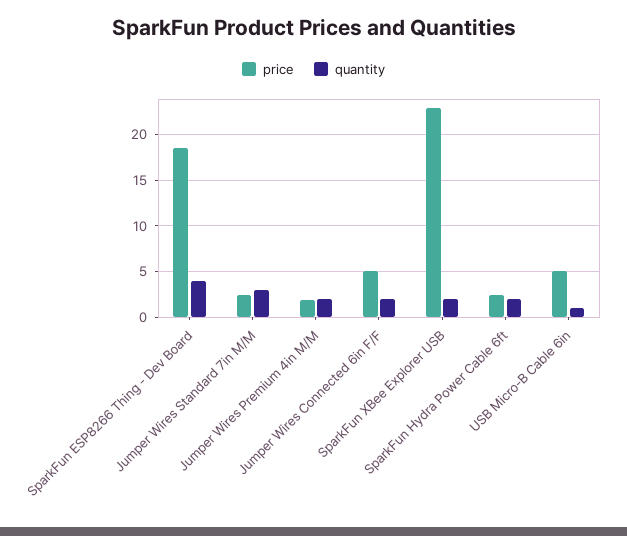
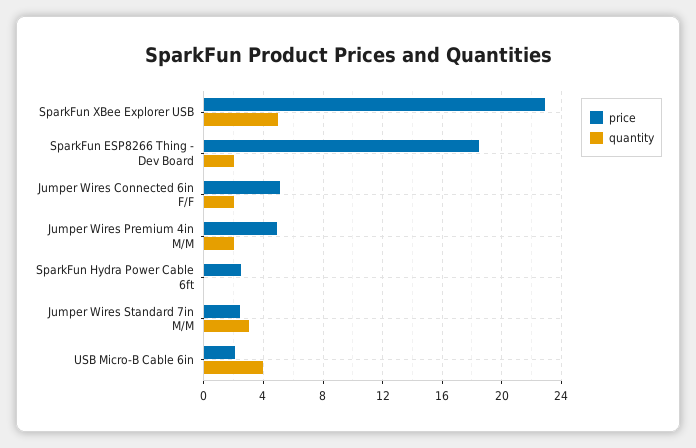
quantity, SparkFun ESP8266 Thing - Dev Board: 4 -> 2
price, Jumper Wires Premium 4in M/M: 2 -> 5
quantity, SparkFun XBee Explorer USB: 2 -> 5
quantity, SparkFun Hydra Power Cable 6ft: 2 -> 0
price, USB Micro-B Cable 6in: 5 -> 2
quantity, USB Micro-B Cable 6in: 1 -> 4

